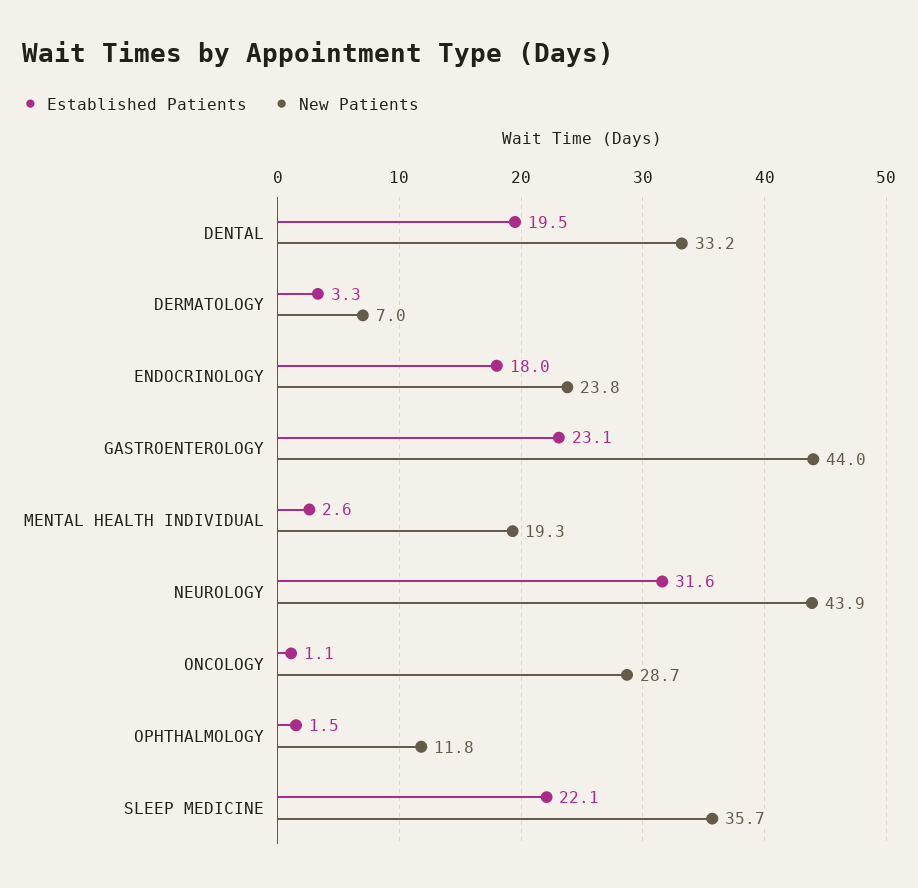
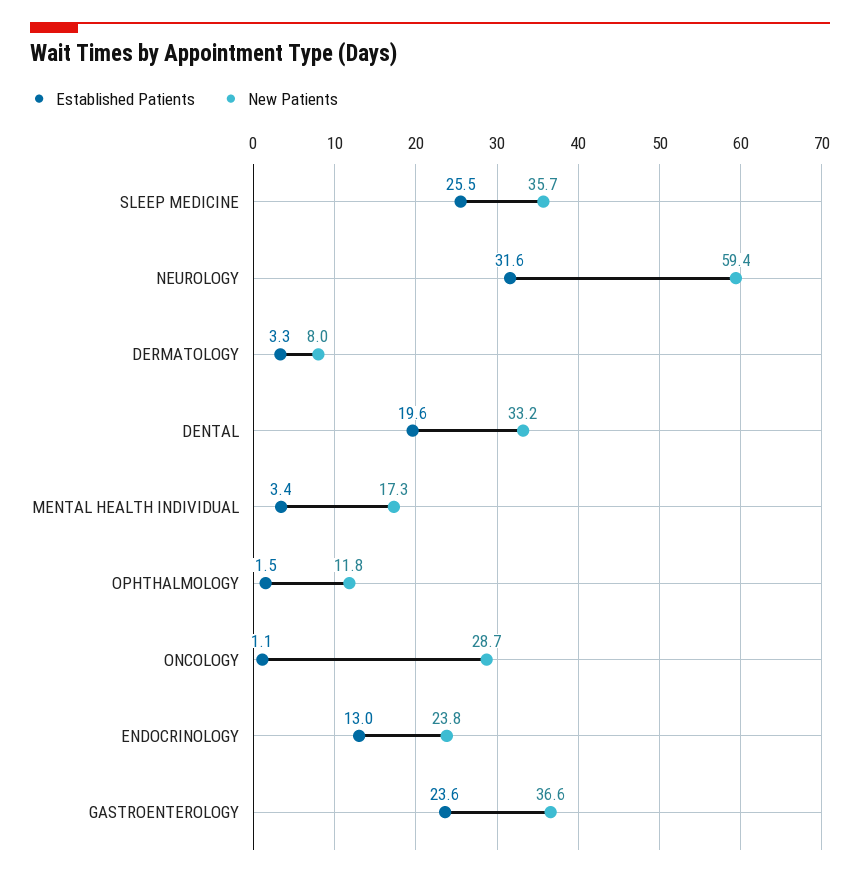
Established Patients, DENTAL: 19.5 -> 19.6
New Patients, DERMATOLOGY: 7 -> 8
Established Patients, ENDOCRINOLOGY: 18 -> 13
Established Patients, GASTROENTEROLOGY: 23.1 -> 23.6
New Patients, GASTROENTEROLOGY: 44 -> 36.6
Established Patients, MENTAL HEALTH INDIVIDUAL: 2.6 -> 3.4
New Patients, MENTAL HEALTH INDIVIDUAL: 19.3 -> 17.3
New Patients, NEUROLOGY: 43.9 -> 59.4
Established Patients, SLEEP MEDICINE: 22.1 -> 25.5

